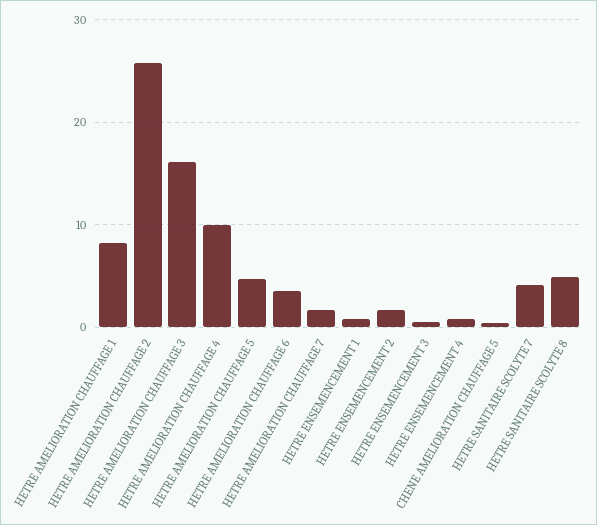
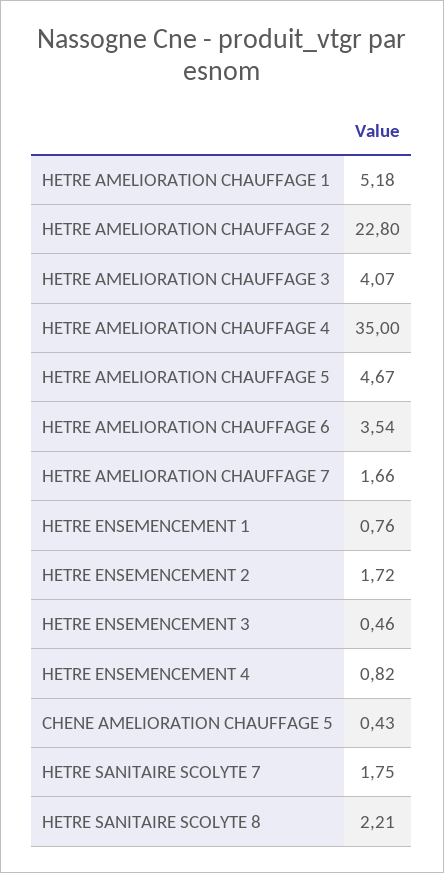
HETRE AMELIORATION CHAUFFAGE 1: 8 -> 5.18
HETRE AMELIORATION CHAUFFAGE 2: 26 -> 22.8
HETRE AMELIORATION CHAUFFAGE 3: 16 -> 4.07
HETRE AMELIORATION CHAUFFAGE 4: 10 -> 35
HETRE SANITAIRE SCOLYTE 7: 4 -> 1.75
HETRE SANITAIRE SCOLYTE 8: 5 -> 2.21

